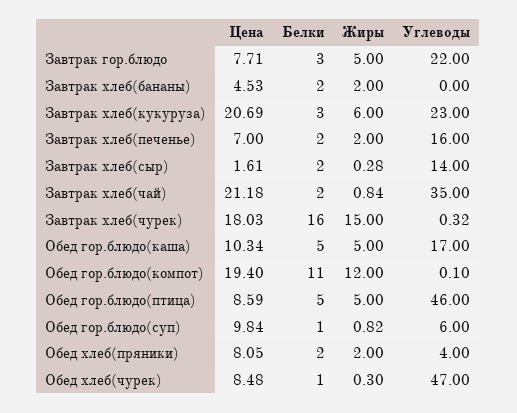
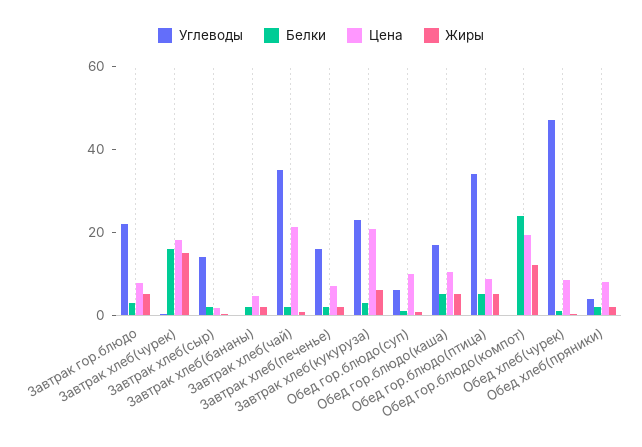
Белки, Обед гор.блюдо(компот): 11 -> 25
Углеводы, Обед гор.блюдо(птица): 46 -> 35

